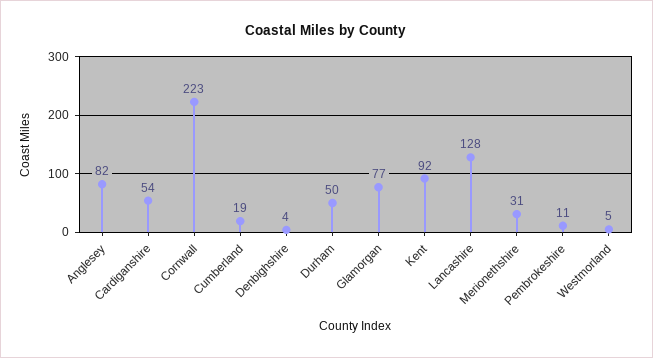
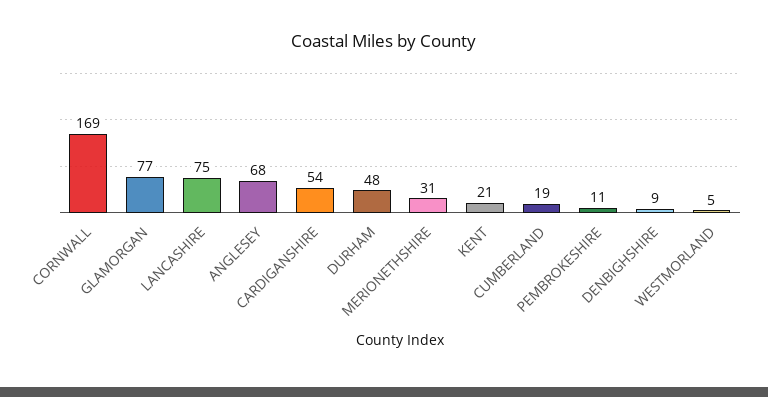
Anglesey: 82 -> 68
Cornwall: 223 -> 169
Denbighshire: 4 -> 9
Durham: 50 -> 48
Kent: 92 -> 21
Lancashire: 128 -> 75

